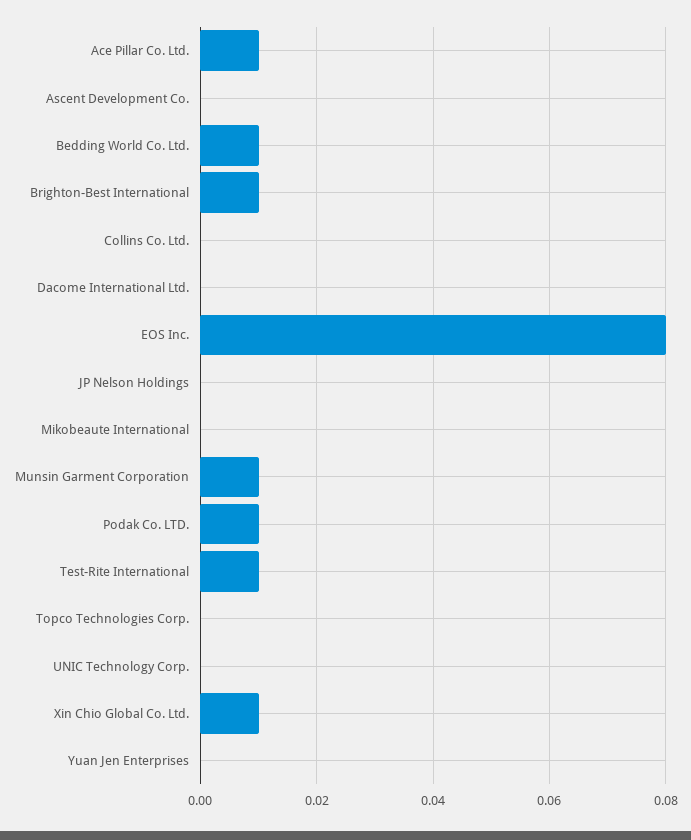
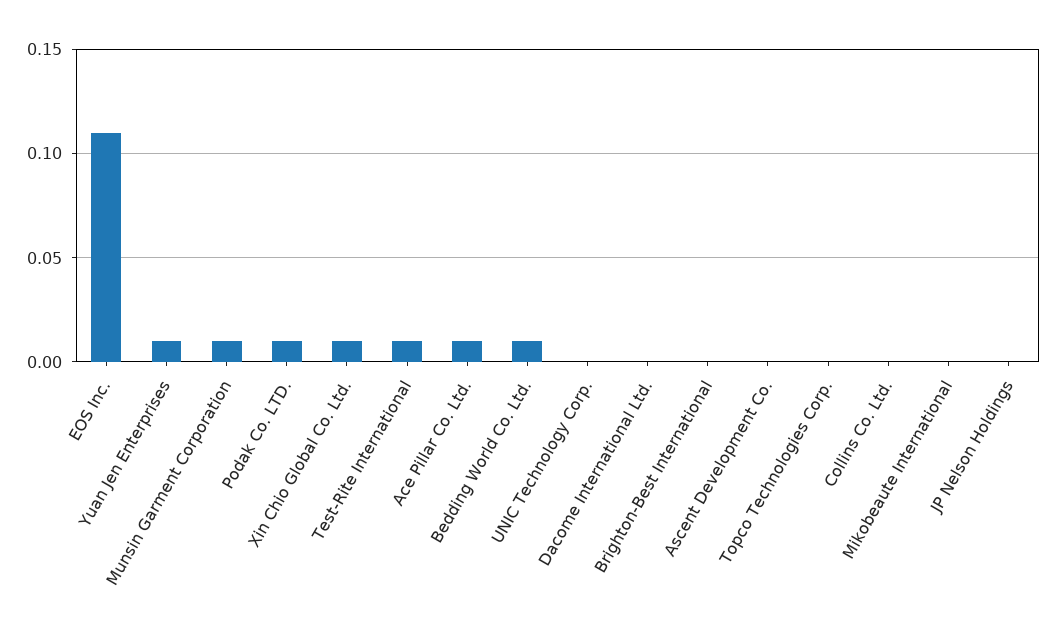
Brighton-Best International: 0.01 -> 0
EOS Inc.: 0.08 -> 0.11
Yuan Jen Enterprises: 0 -> 0.01

